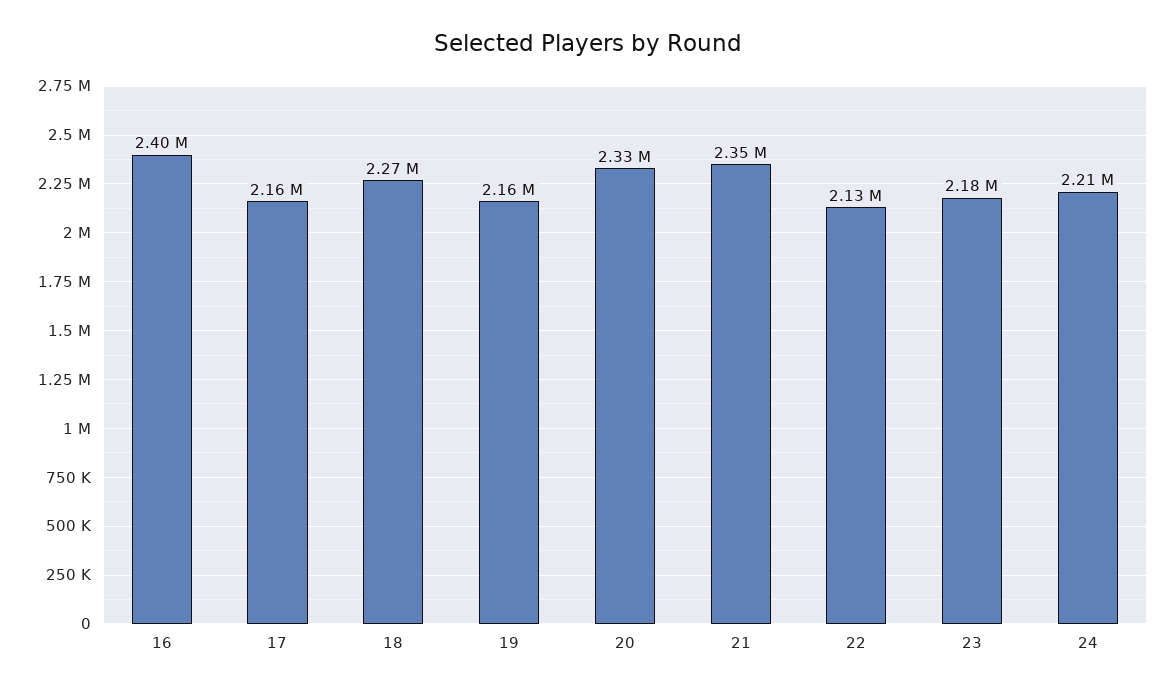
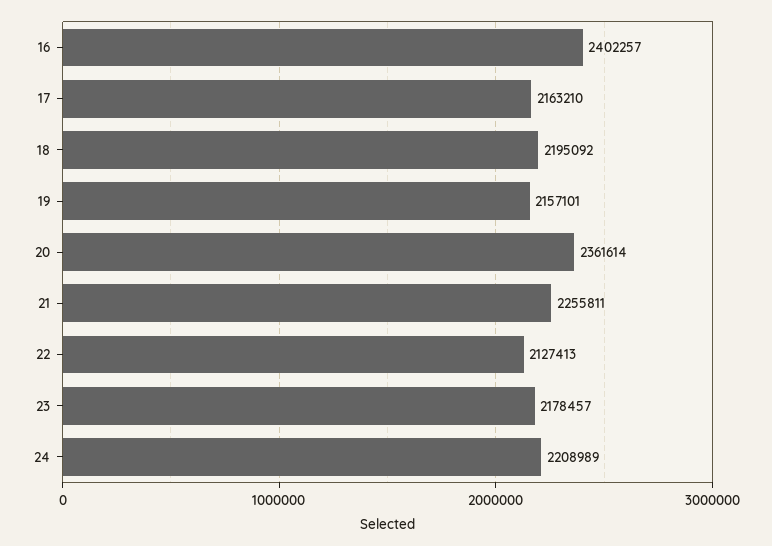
18: 2270000 -> 2195092
20: 2330000 -> 2361614
21: 2350000 -> 2255811

